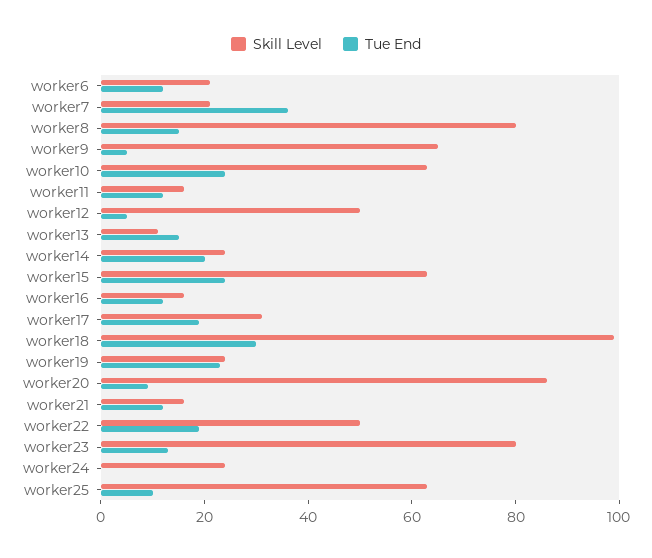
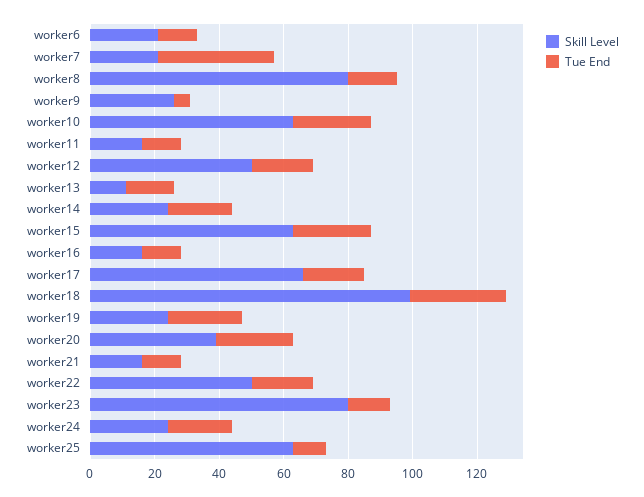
Skill Level, worker9: 65 -> 25
Tue End, worker12: 5 -> 20
Skill Level, worker17: 30 -> 65
Skill Level, worker20: 85 -> 40
Tue End, worker20: 10 -> 25
Tue End, worker24: 0 -> 20

